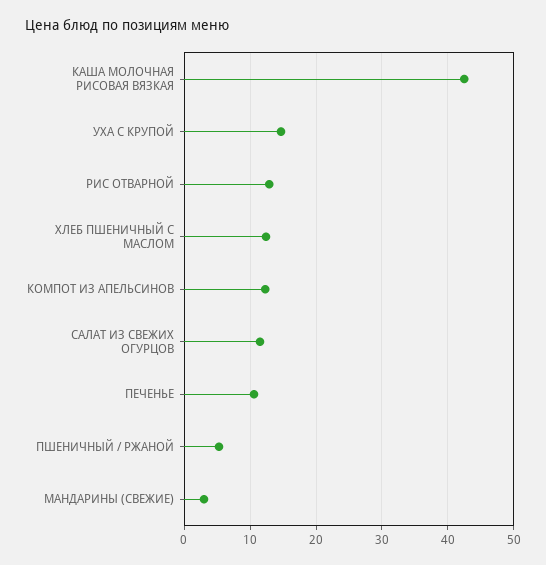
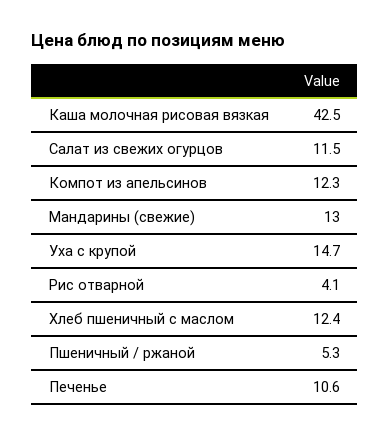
РИС ОТВАРНОЙ: 13 -> 4.1
МАНДАРИНЫ (СВЕЖИЕ): 3 -> 13

